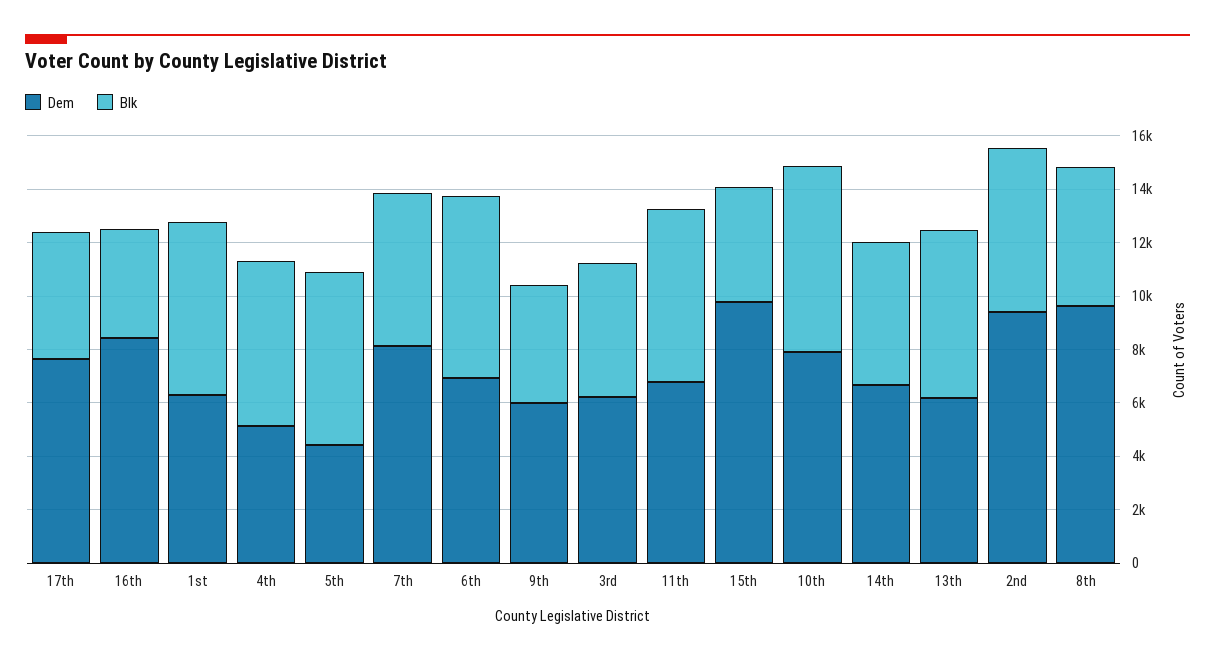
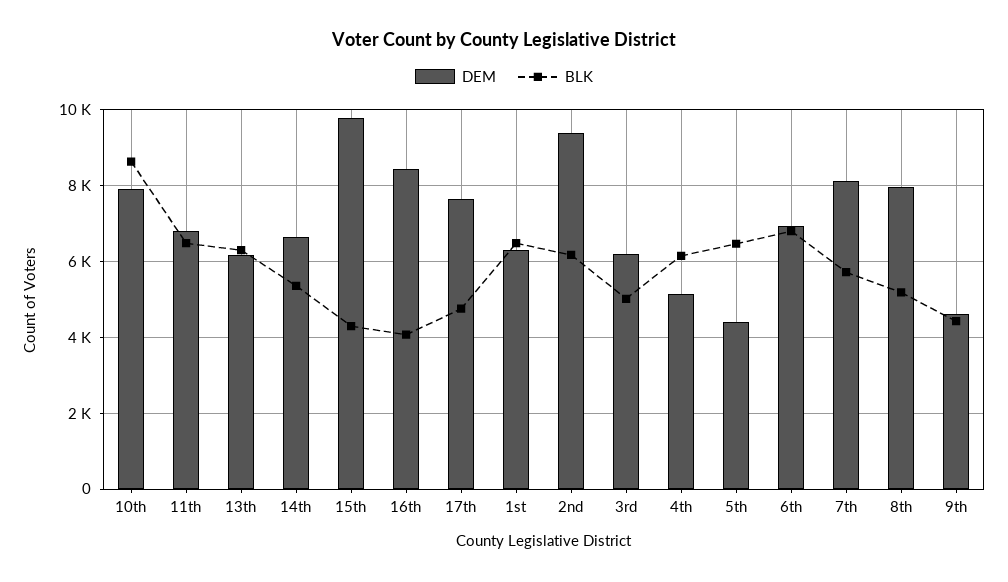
Dem, 9th: 6000 -> 4600
Blk, 10th: 7000 -> 8600
Dem, 8th: 9500 -> 8000

